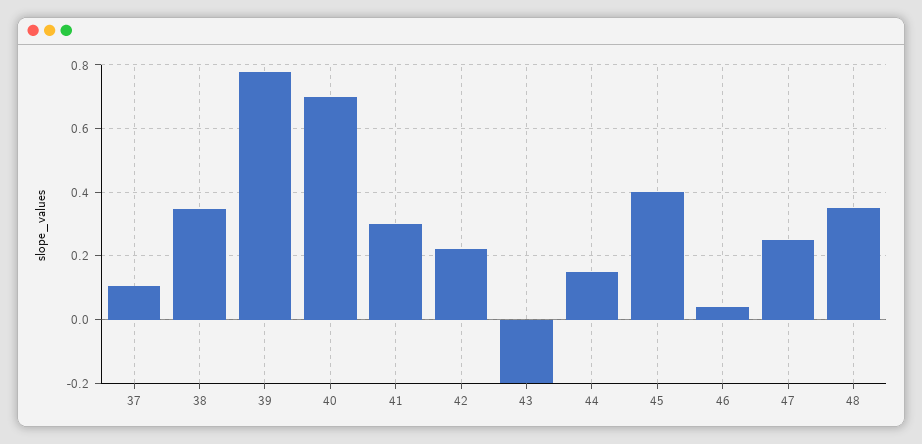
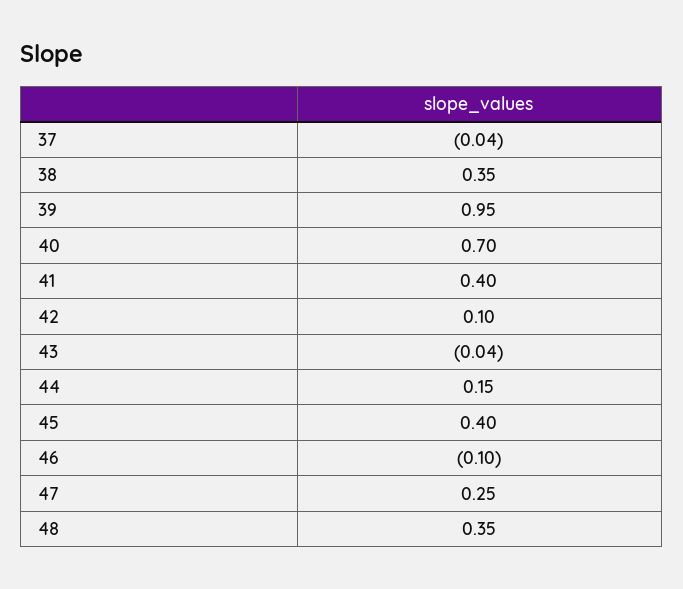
37: 0.1 -> -0.04
39: 0.78 -> 0.95
41: 0.3 -> 0.4
42: 0.22 -> 0.1
43: -0.2 -> -0.04
46: 0.04 -> -0.1

